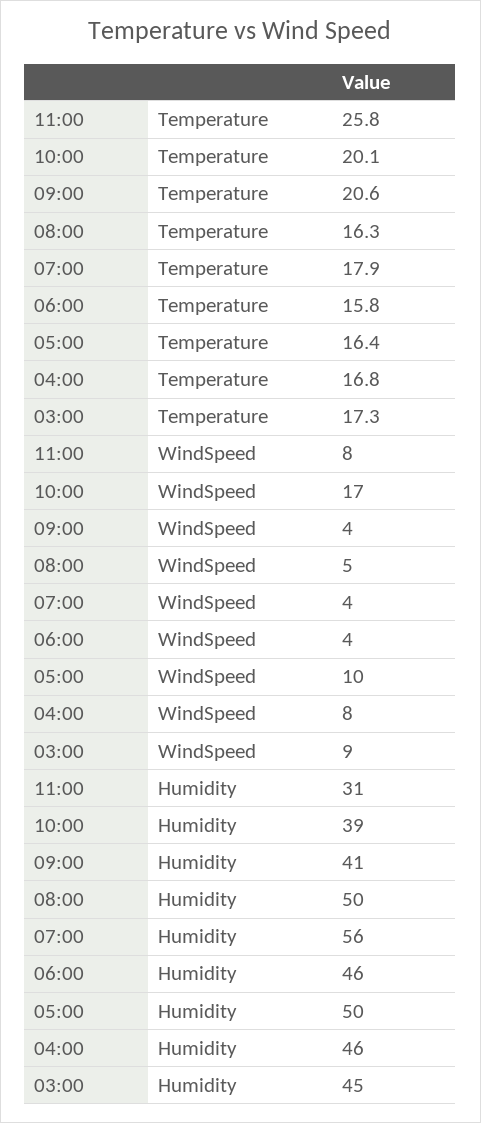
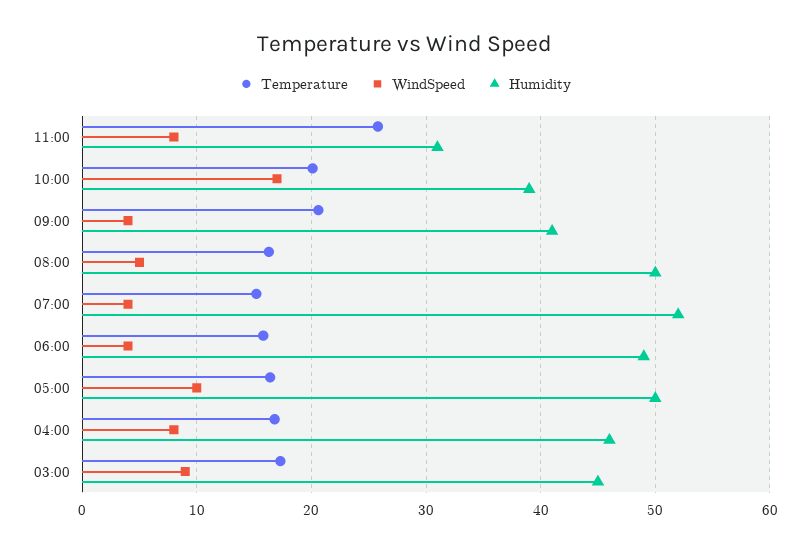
Temperature, 07:00: 17.9 -> 15
Humidity, 07:00: 56 -> 52
Humidity, 06:00: 46 -> 49

